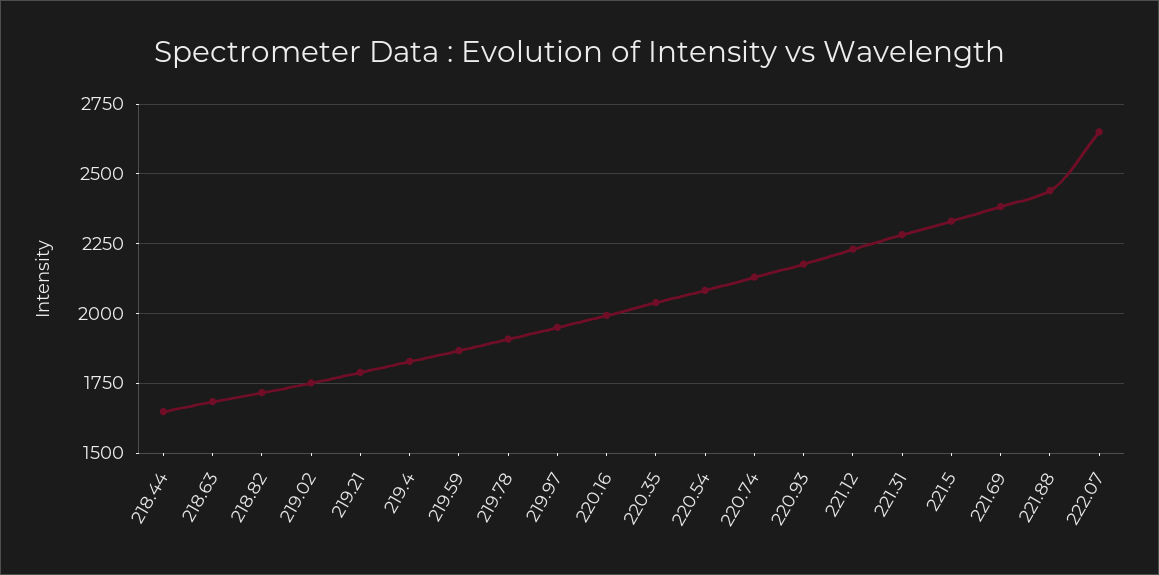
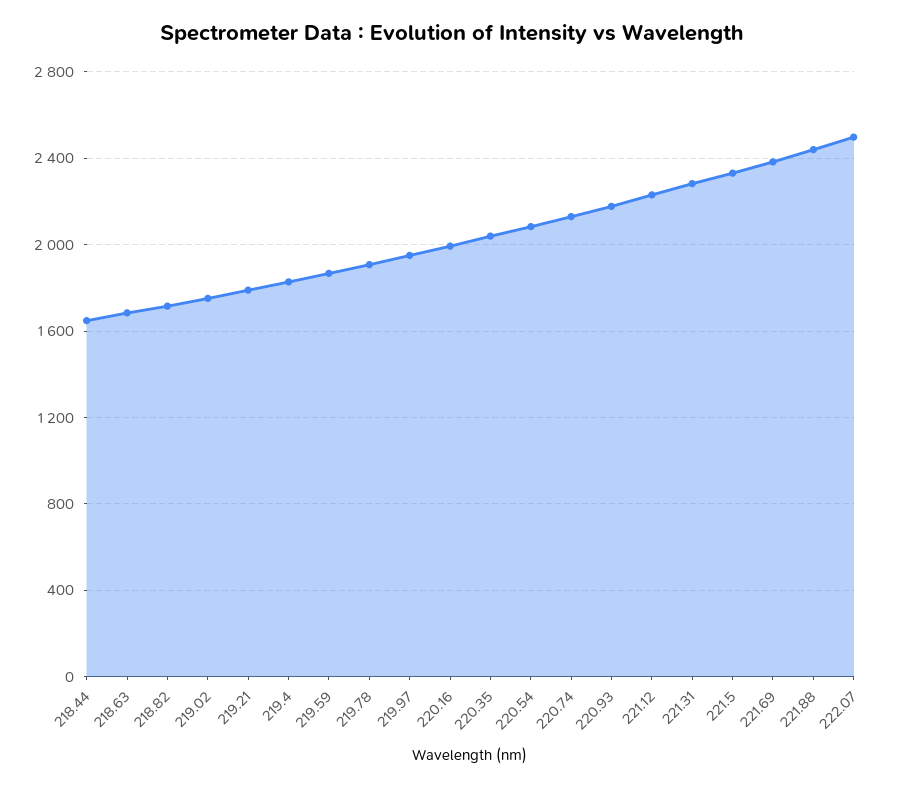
222.07: 2650 -> 2500

